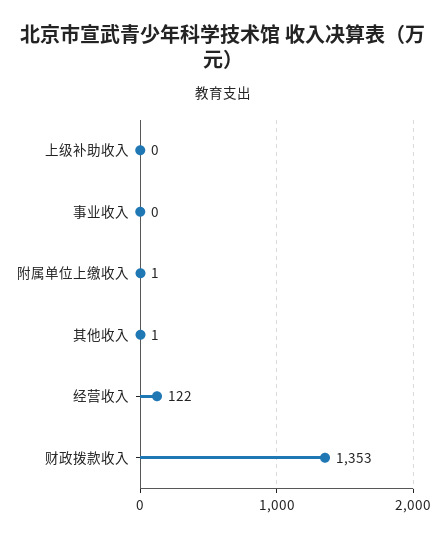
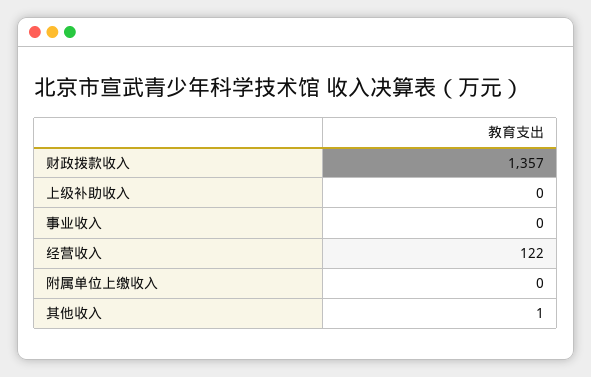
附属单位上缴收入: 1 -> 0
财政拨款收入: 1353 -> 1357

